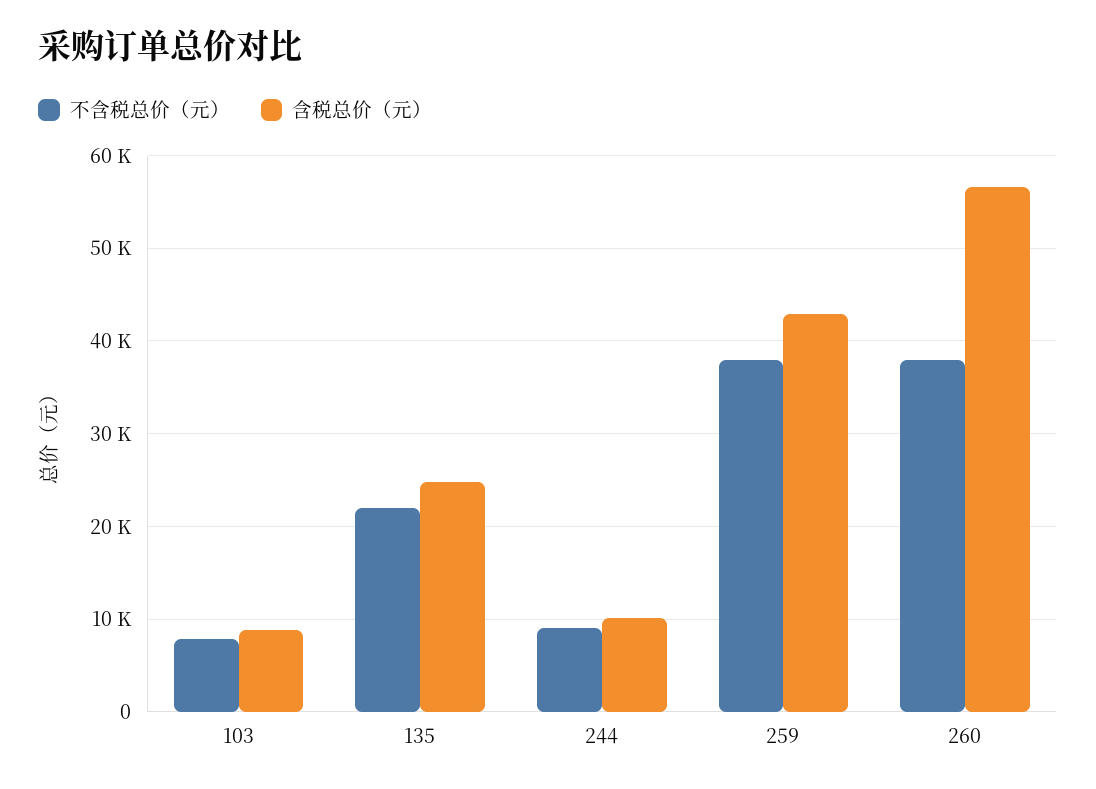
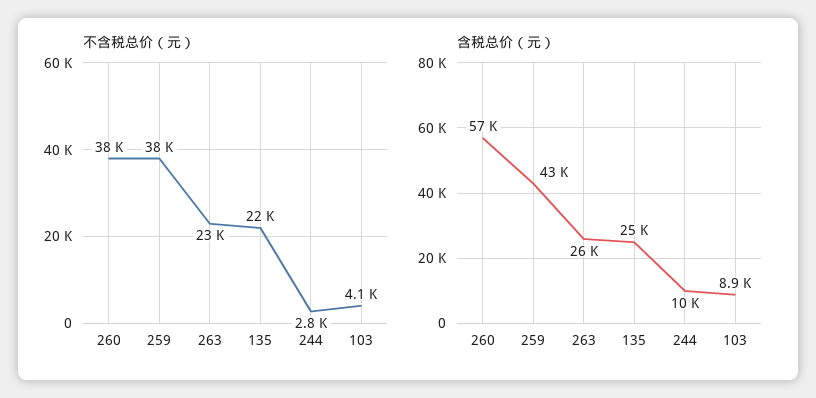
不含税总价（元）, 103: 8000 -> 4100
不含税总价（元）, 244: 9000 -> 2800
不含税总价（元）, 263: none -> 23000
含税总价（元）, 263: none -> 26000

